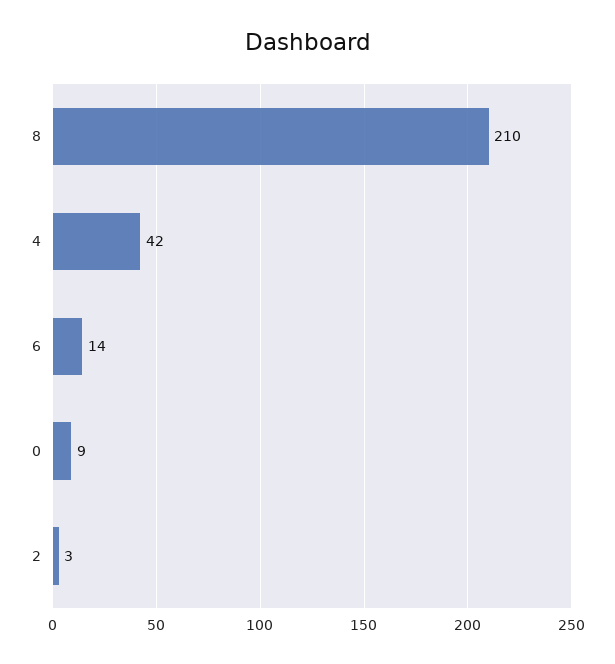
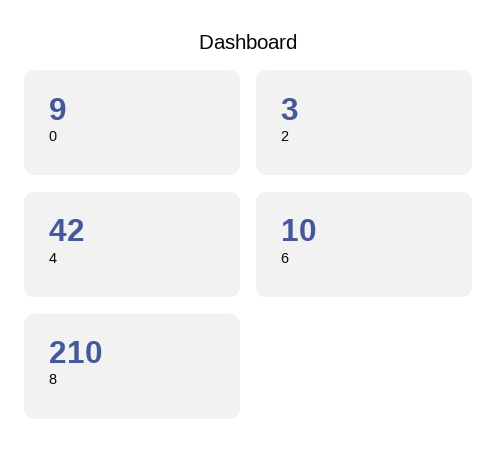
6: 14 -> 10

